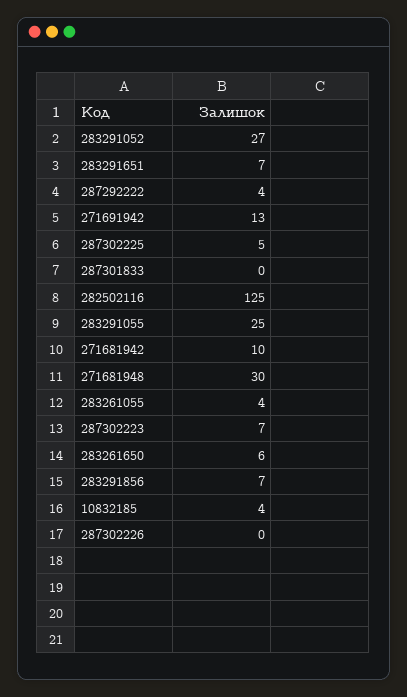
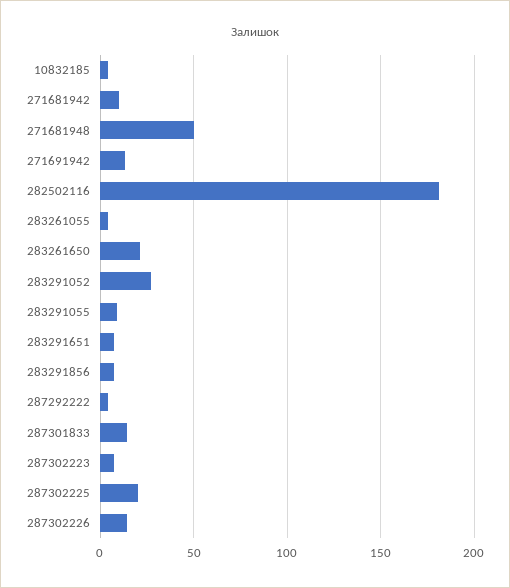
287302225: 5 -> 20
287301833: 0 -> 15
282502116: 125 -> 180
283291055: 25 -> 10
271681948: 30 -> 50
283261650: 6 -> 20
287302226: 0 -> 15

